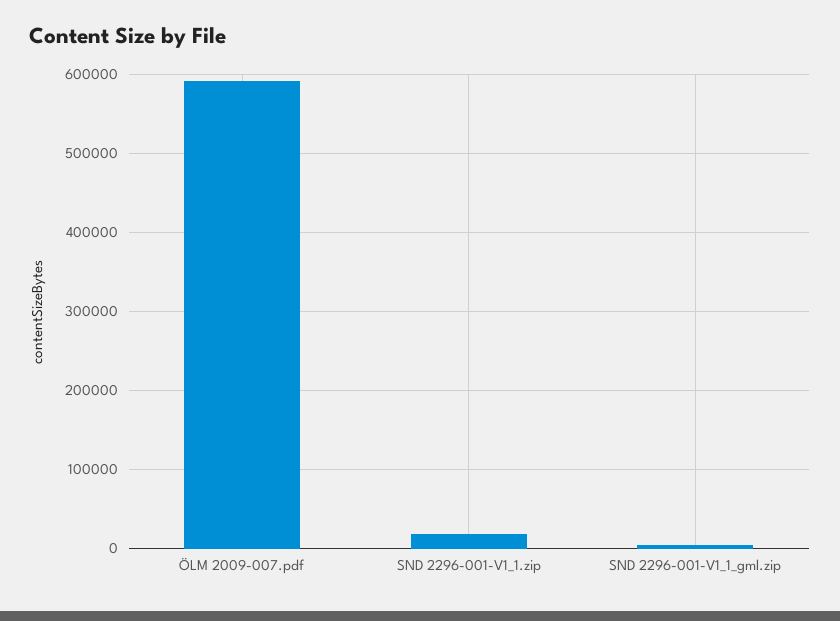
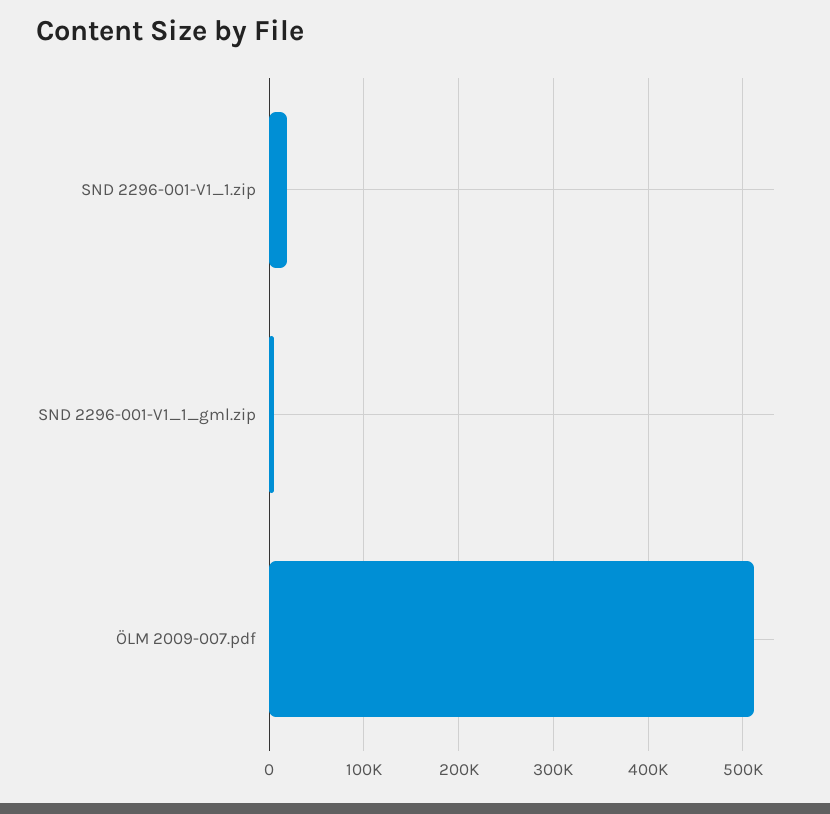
ÖLM 2009-007.pdf: 590000 -> 510000

